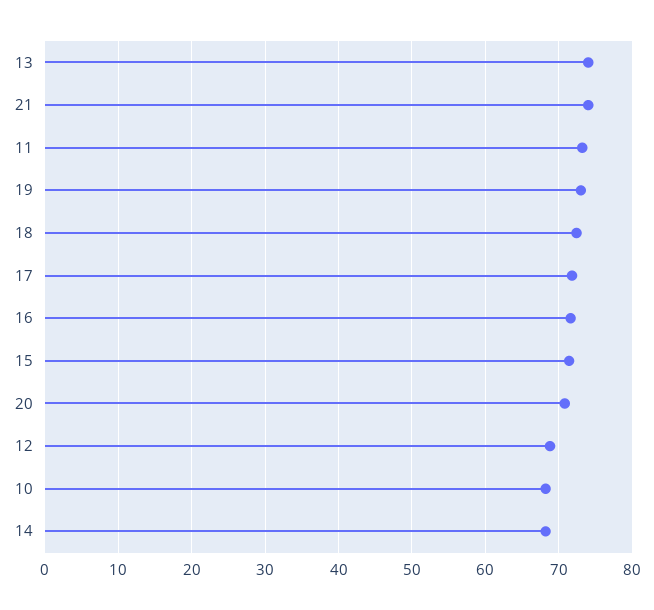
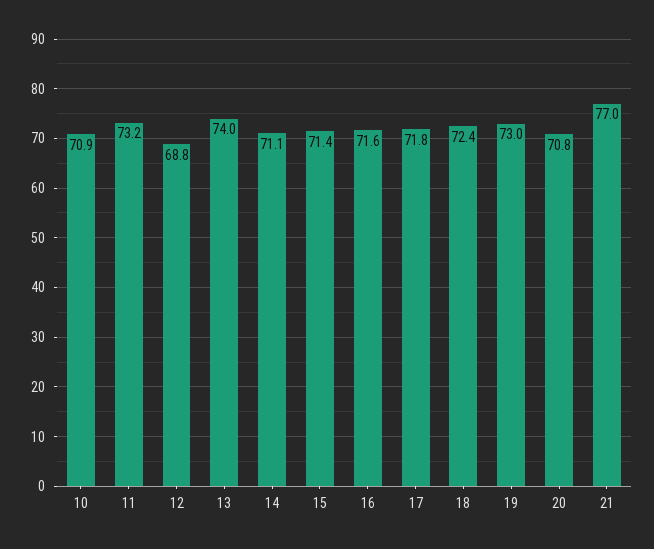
21: 74 -> 77
10: 68 -> 70.9
14: 68 -> 71.1

